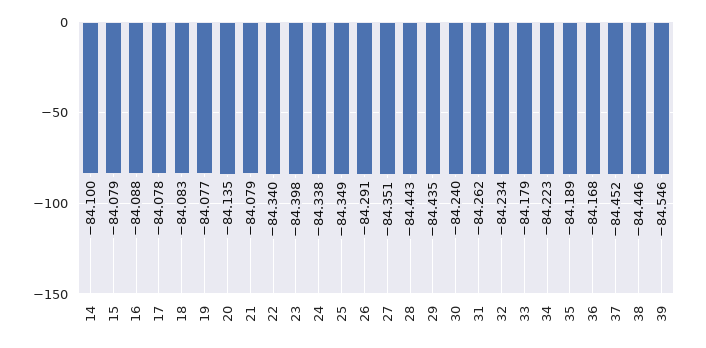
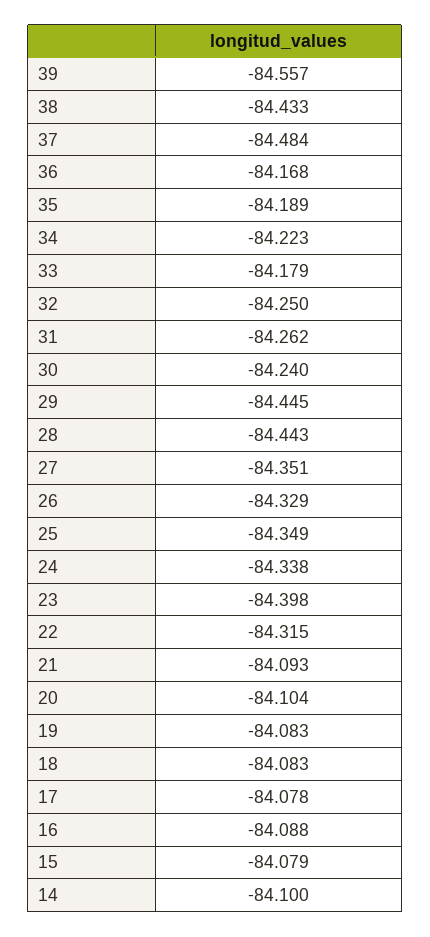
19: -84.077 -> -84.083
20: -84.135 -> -84.104
21: -84.079 -> -84.093
22: -84.34 -> -84.315
26: -84.291 -> -84.329
29: -84.435 -> -84.445
32: -84.234 -> -84.25
37: -84.452 -> -84.484
38: -84.446 -> -84.433
39: -84.546 -> -84.557

